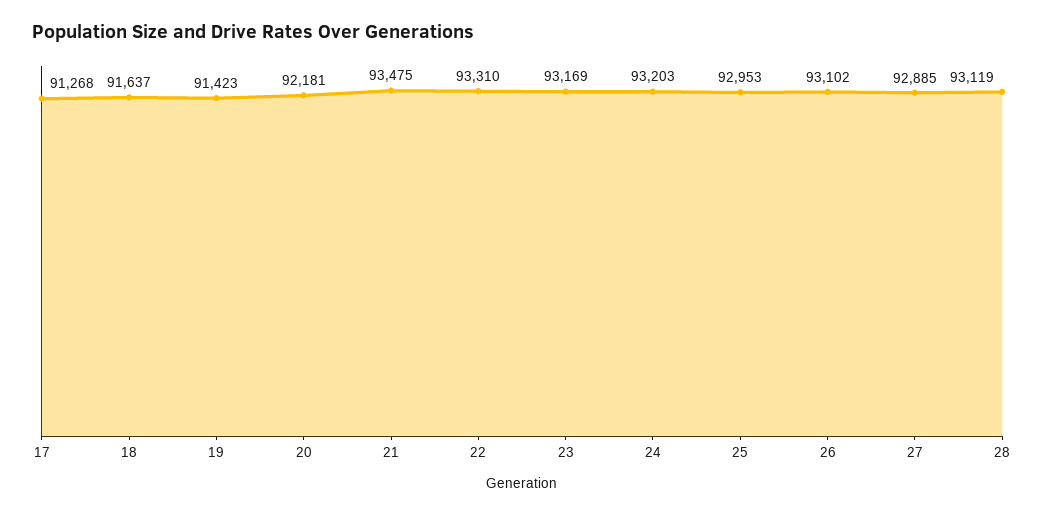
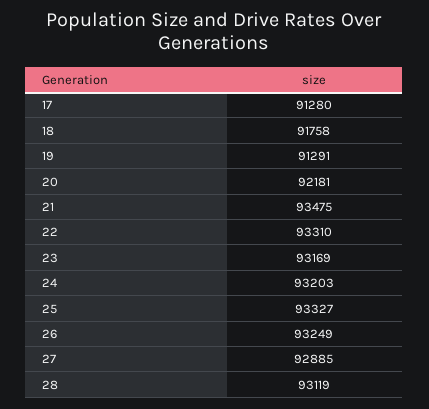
17: 91268 -> 91280
18: 91637 -> 91758
19: 91423 -> 91291
25: 92953 -> 93327
26: 93102 -> 93249

